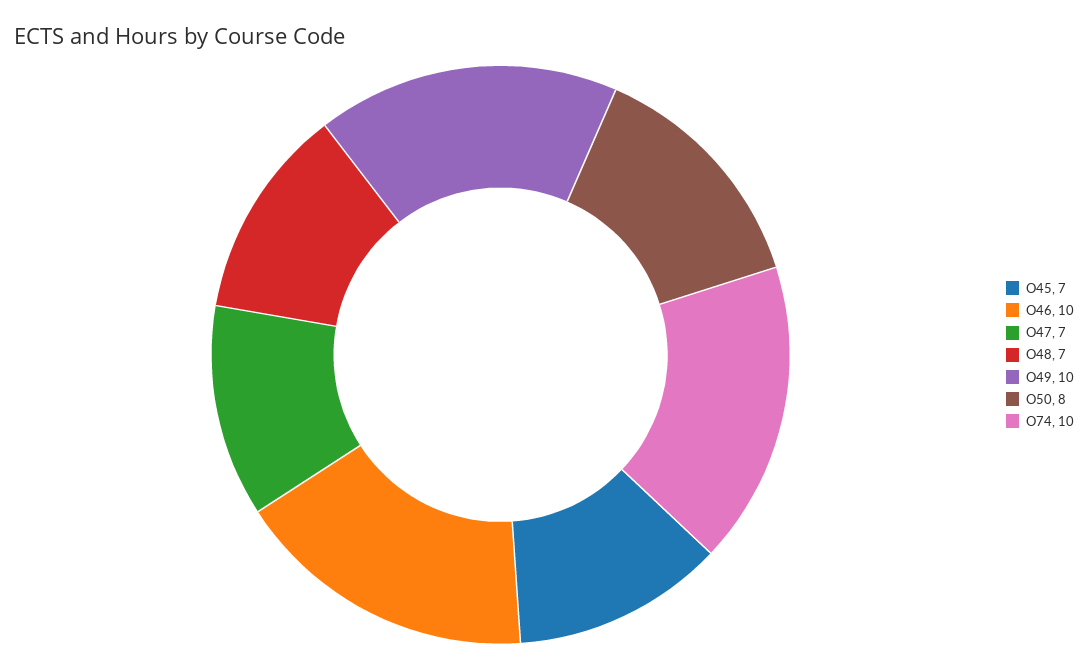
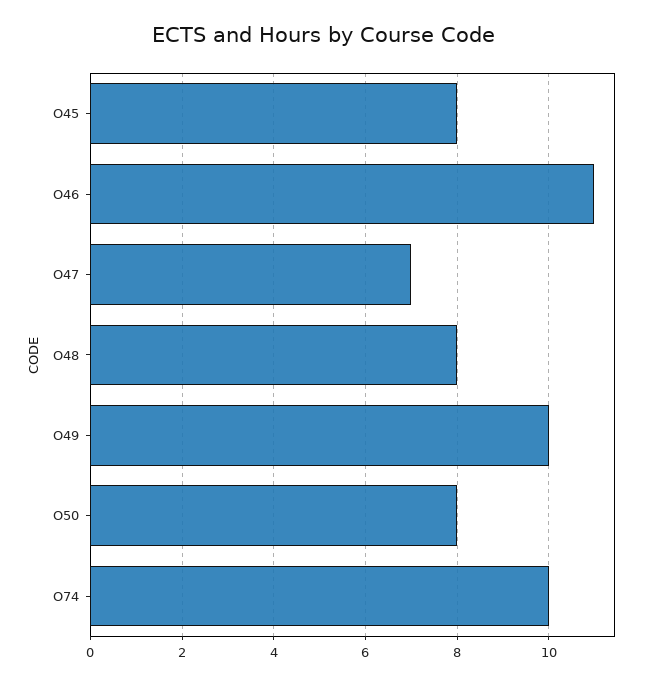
O45: 7 -> 8
O46: 10 -> 11
O48: 7 -> 8

